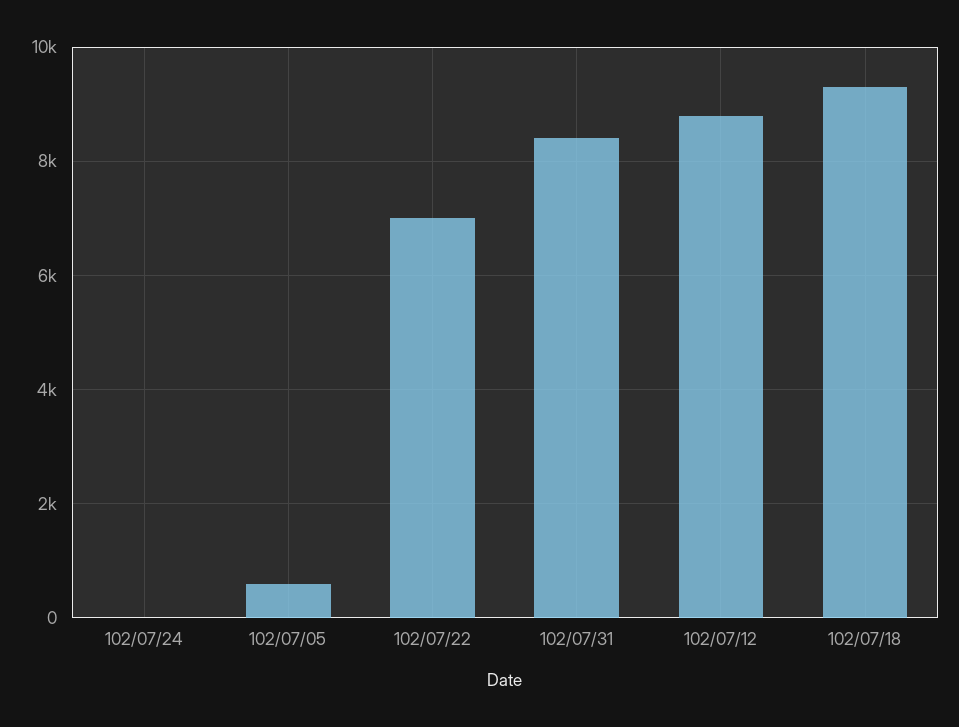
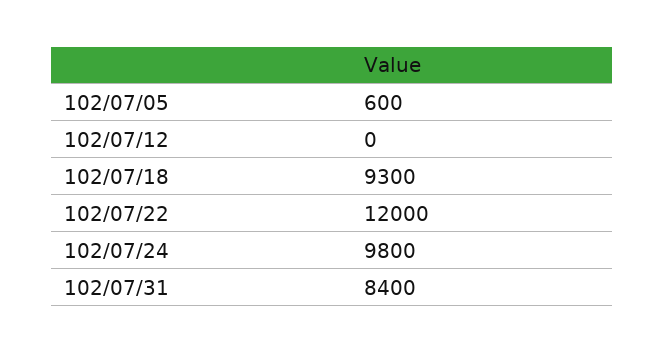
102/07/24: 0 -> 9800
102/07/22: 7000 -> 12000
102/07/12: 8800 -> 0

